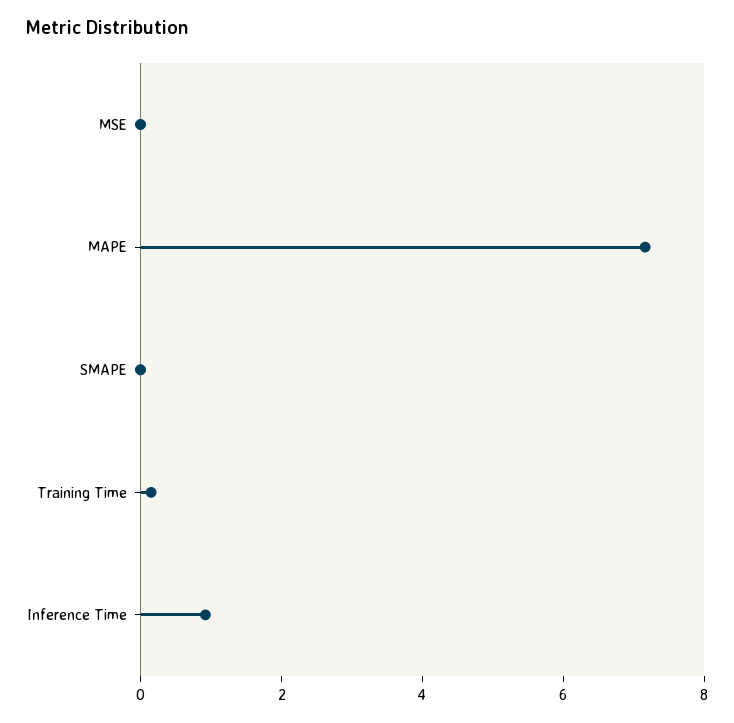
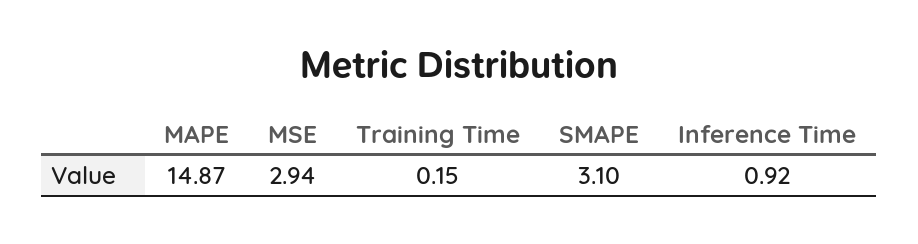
MSE: 0 -> 2.94
MAPE: 7 -> 14.87
SMAPE: 0 -> 3.1

